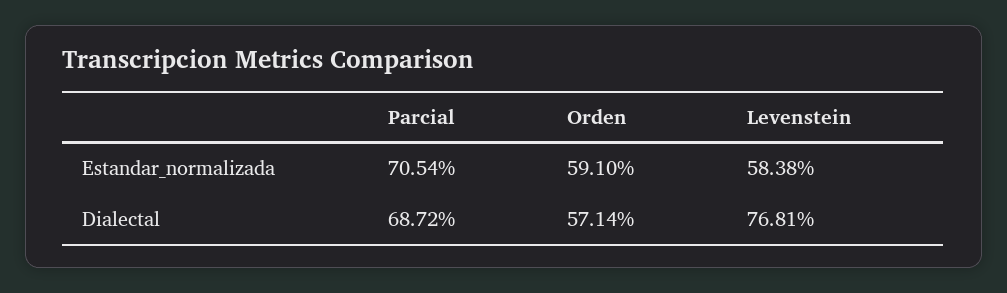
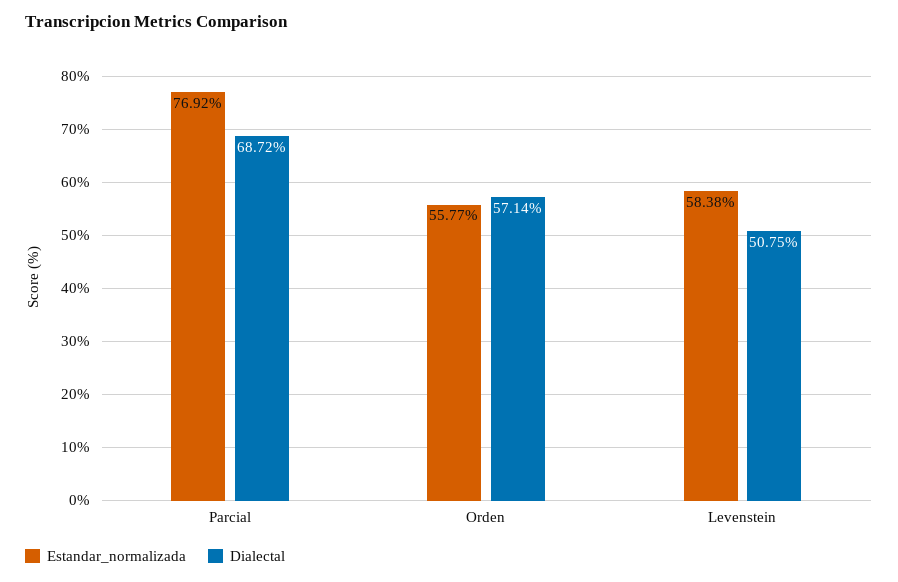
Estandar_normalizada, Parcial: 70.54 -> 76.92
Estandar_normalizada, Orden: 59.1 -> 55.77
Dialectal, Levenstein: 76.81 -> 50.75

